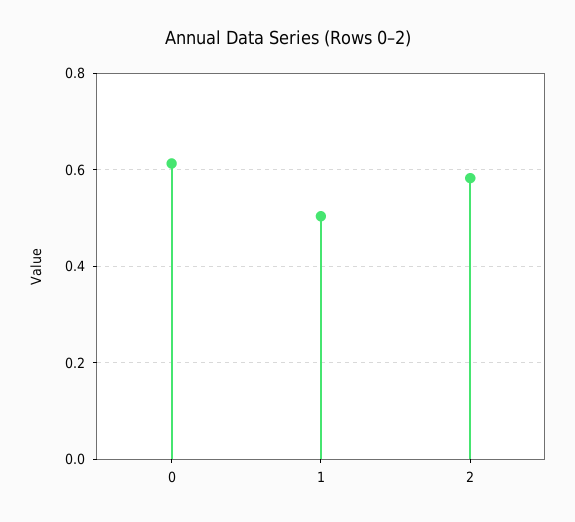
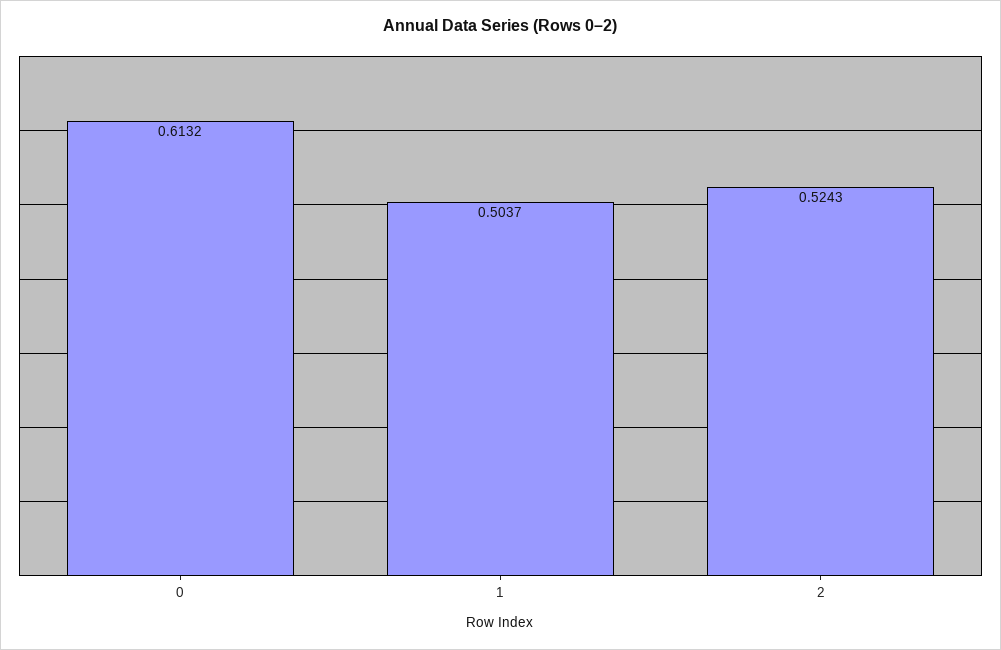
2: 0.58 -> 0.5243

